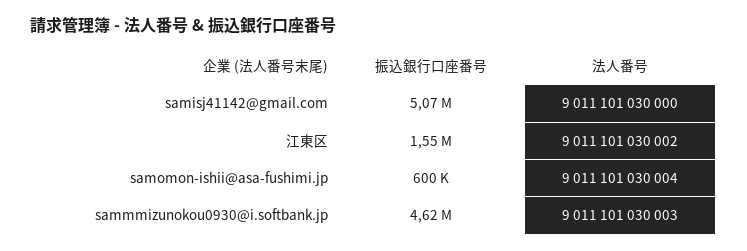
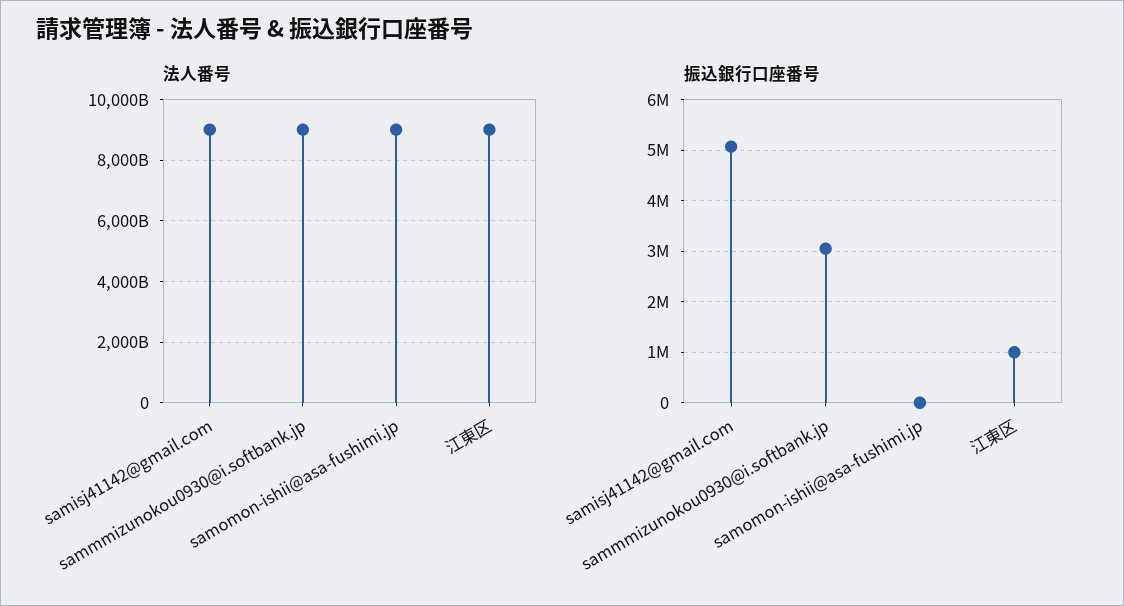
振込銀行口座番号, 江東区: 1550000 -> 1000000
振込銀行口座番号, samomon-ishii@asa-fushimi.jp: 600000 -> 0
振込銀行口座番号, sammmizunokou0930@i.softbank.jp: 4620000 -> 3000000

